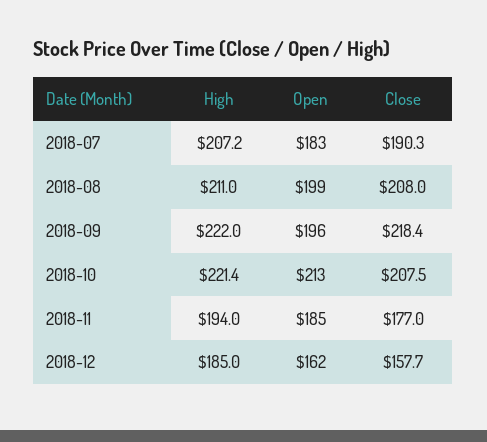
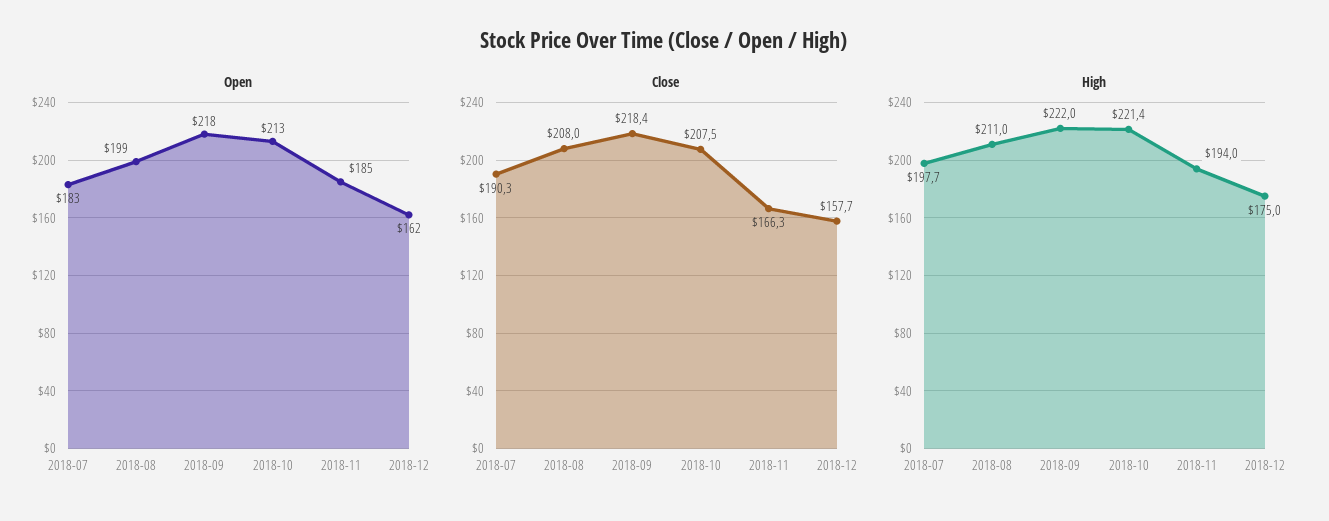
High, 2018-07: 207.2 -> 197.7
Open, 2018-09: 196 -> 218
Close, 2018-11: 177 -> 166.3
High, 2018-12: 185 -> 175

